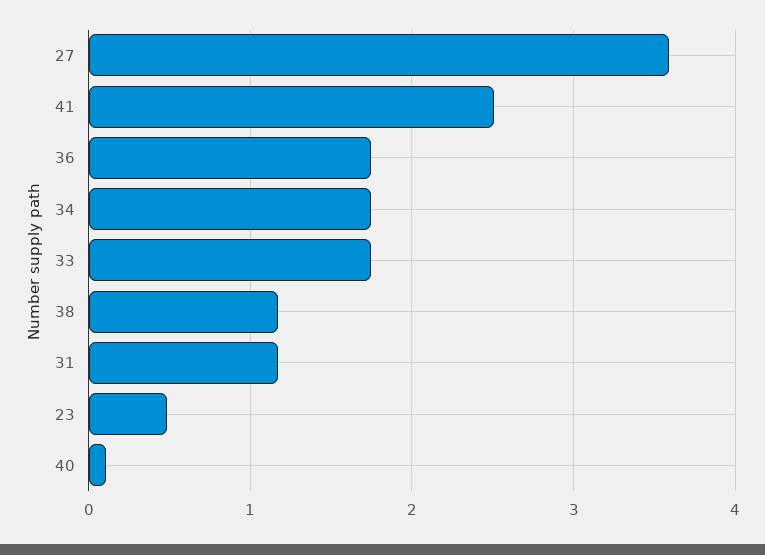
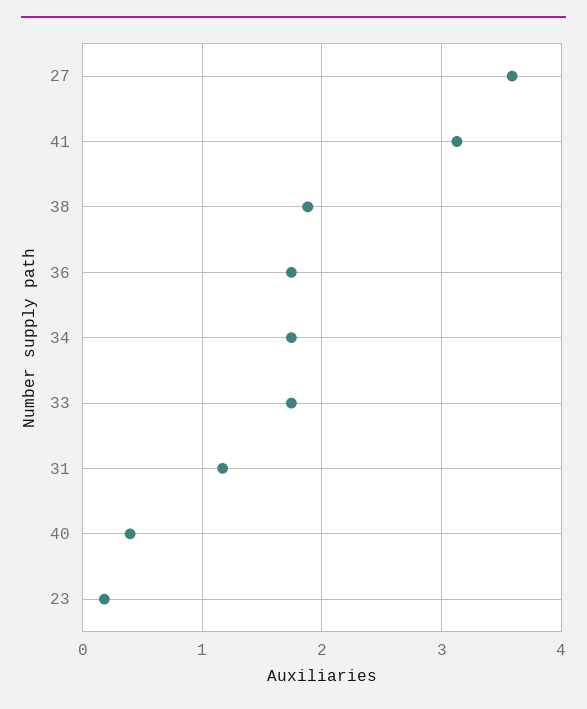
41: 2.5 -> 3.1
38: 1.2 -> 1.9
23: 0.5 -> 0.2
40: 0.1 -> 0.4

